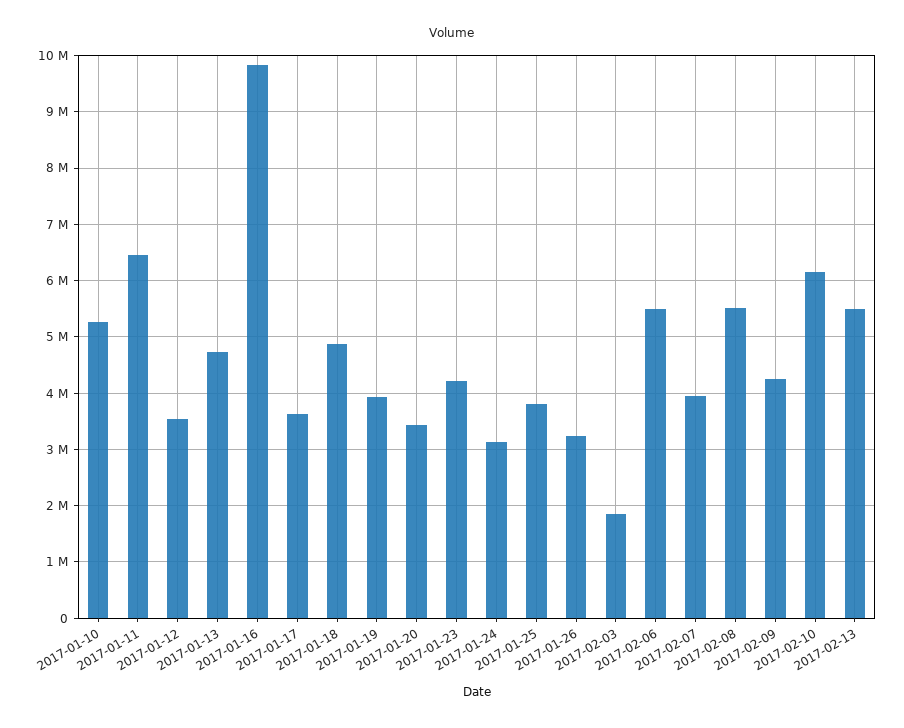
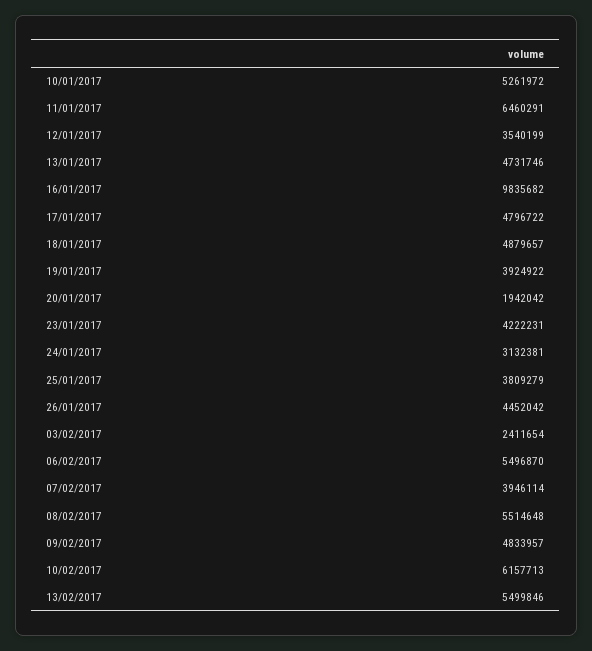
2017-01-17: 3600000 -> 4796722
2017-01-20: 3400000 -> 1942042
2017-01-26: 3200000 -> 4452042
2017-02-03: 1800000 -> 2411654
2017-02-09: 4200000 -> 4833957

